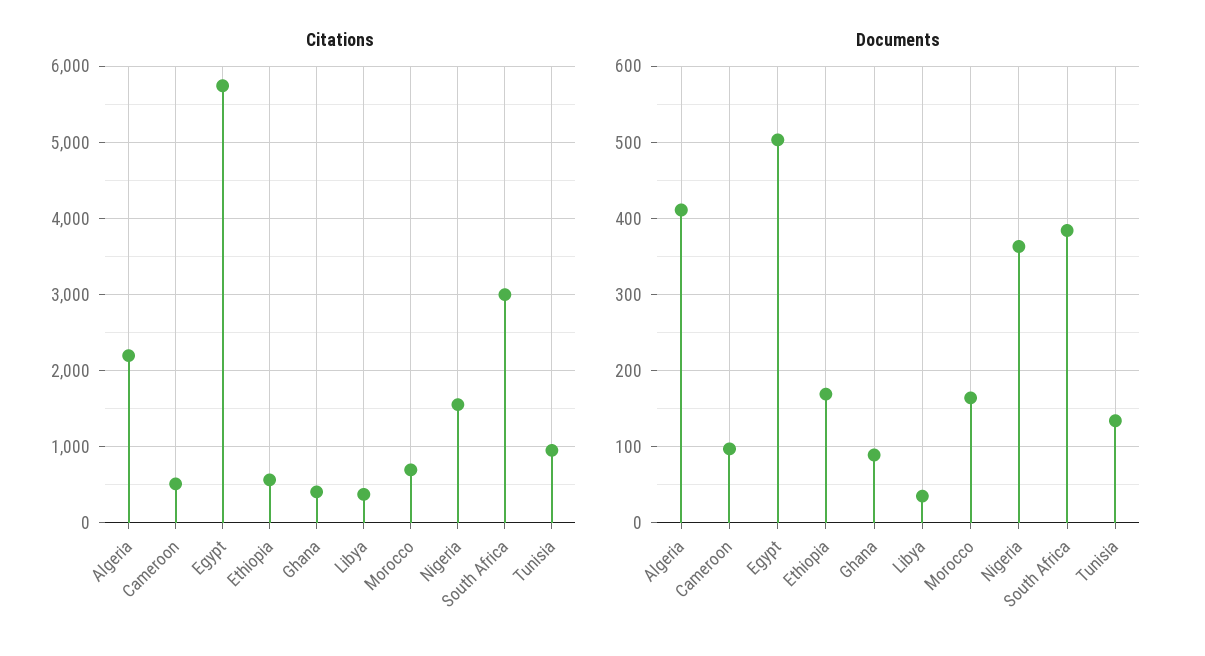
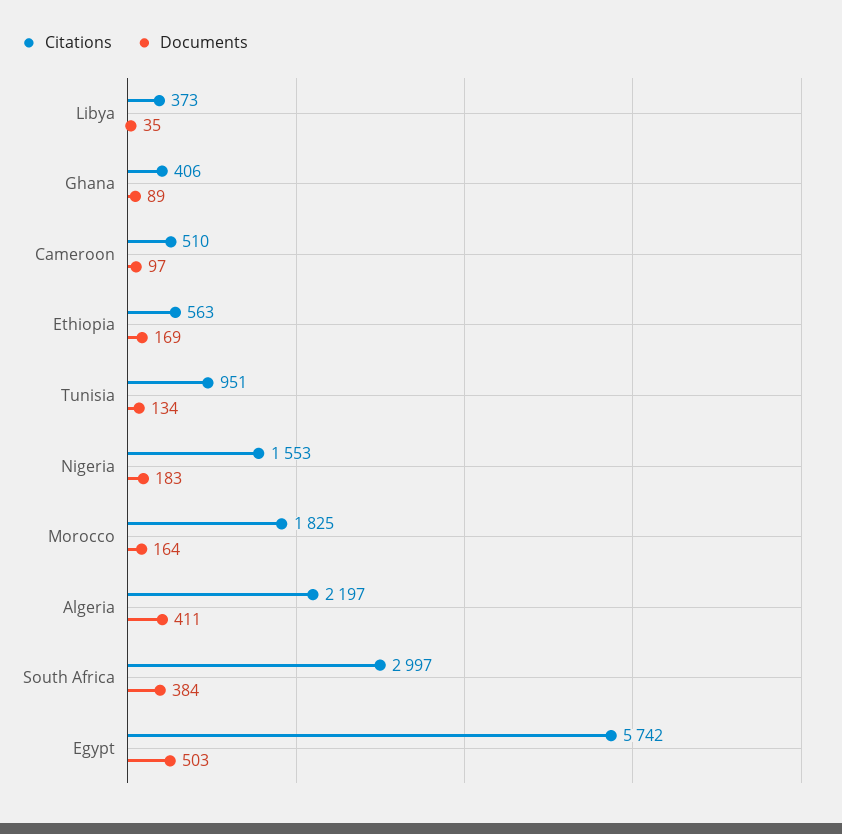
Citations, Morocco: 700 -> 1825
Documents, Nigeria: 360 -> 183

